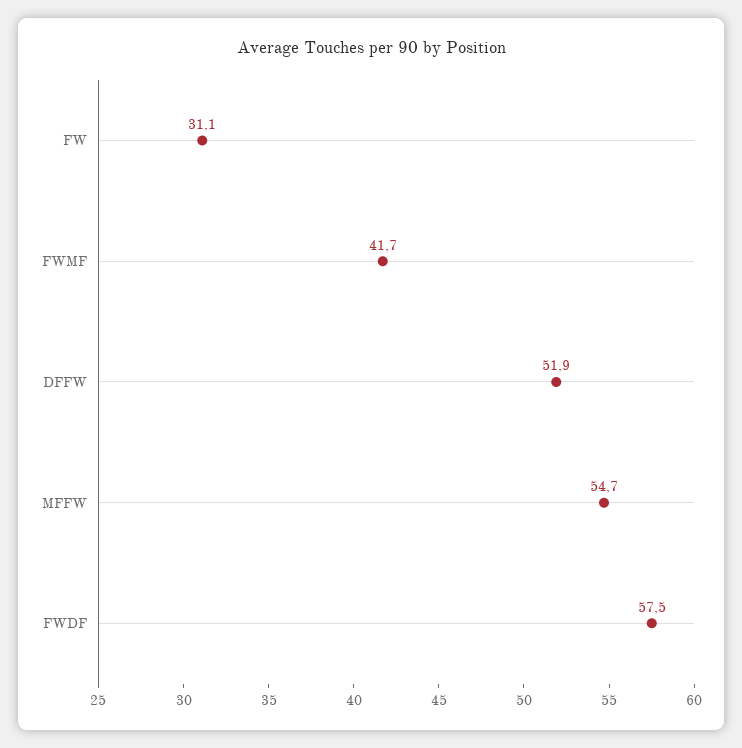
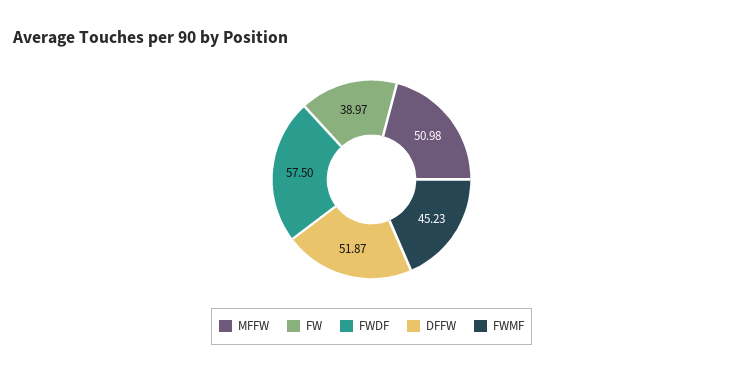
FW: 31.1 -> 38.97
FWMF: 41.7 -> 45.23
MFFW: 54.7 -> 50.98

